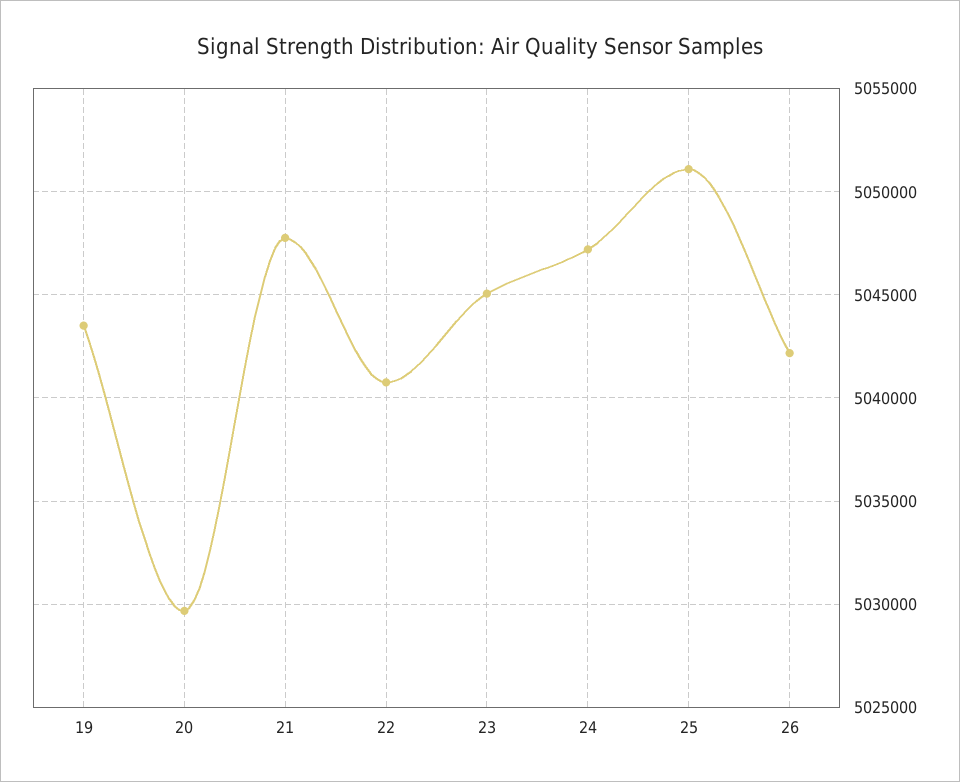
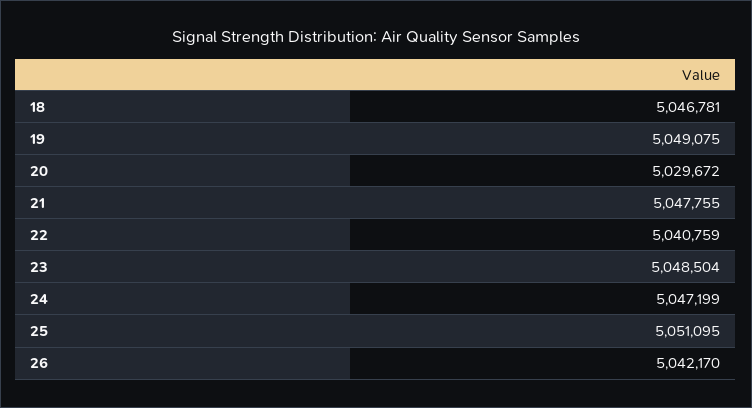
19: 5043500 -> 5049075
23: 5045000 -> 5048504
18: none -> 5046781

